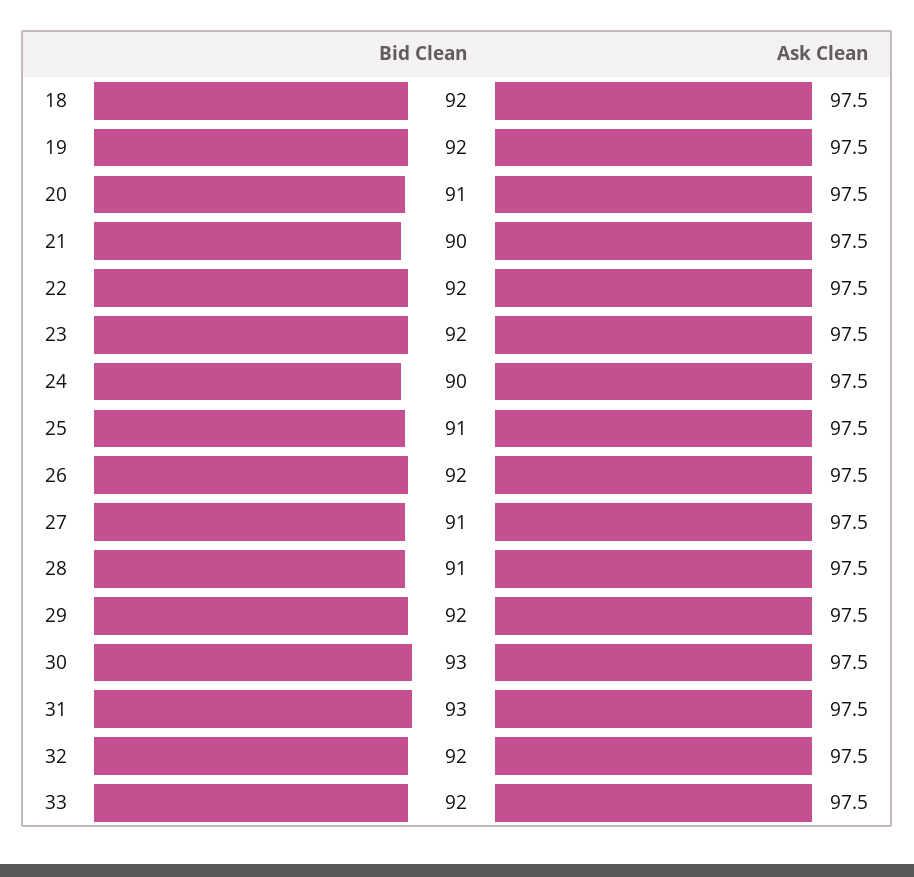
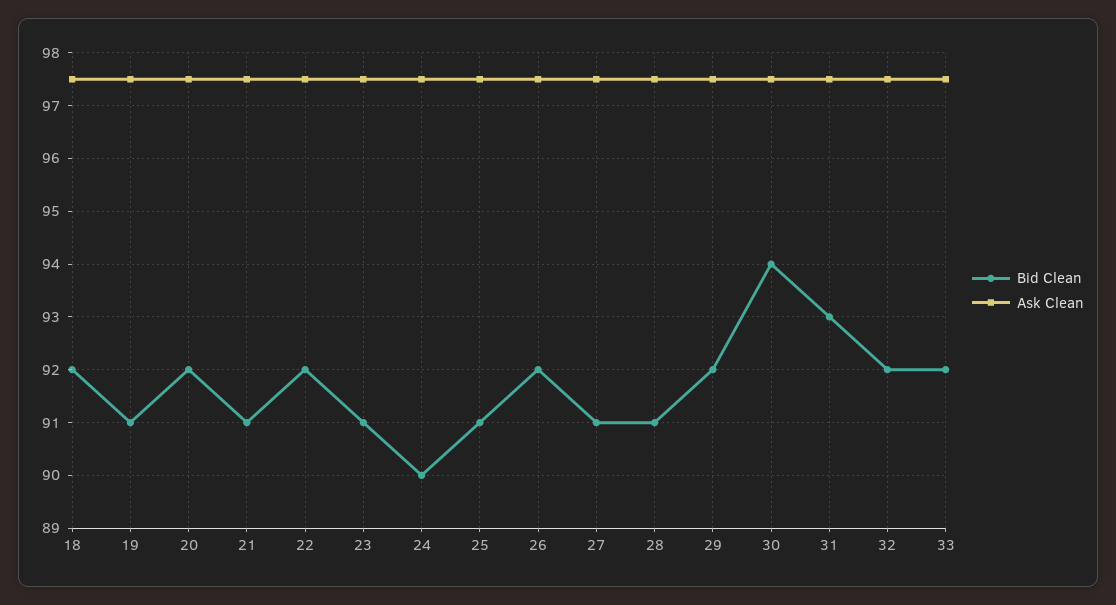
Bid Clean, 19: 92 -> 91
Bid Clean, 20: 91 -> 92
Bid Clean, 21: 90 -> 91
Bid Clean, 23: 92 -> 91
Bid Clean, 30: 93 -> 94

